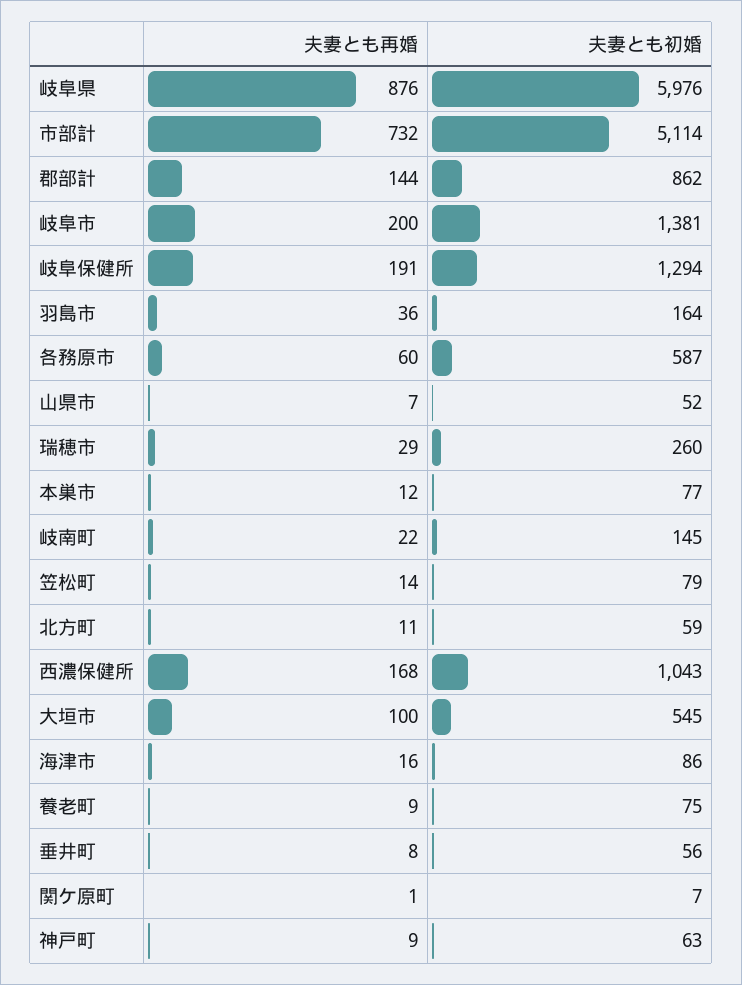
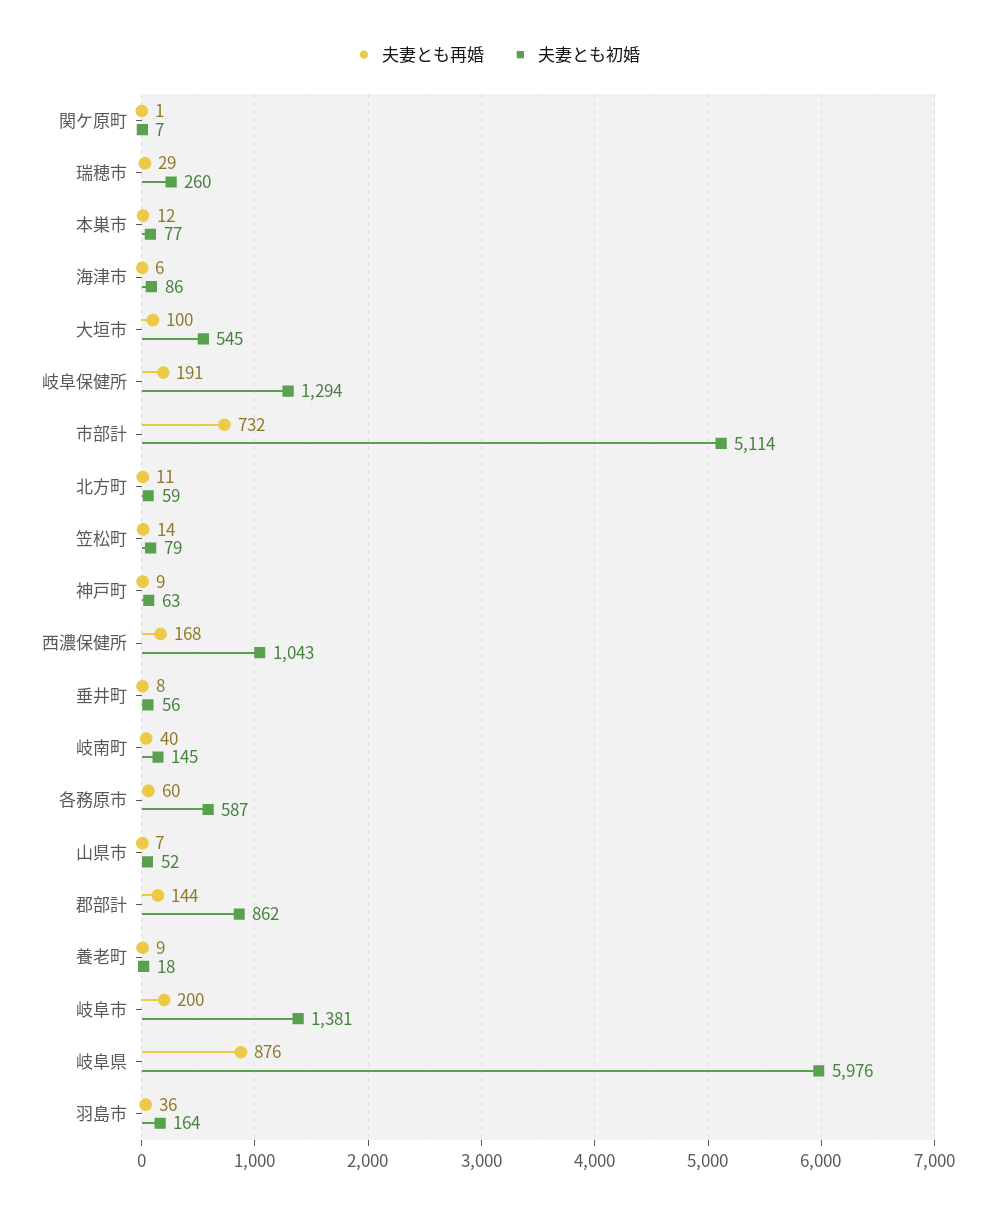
夫妻とも再婚, 岐南町: 22 -> 40
夫妻とも再婚, 海津市: 16 -> 6
夫妻とも初婚, 養老町: 75 -> 18

